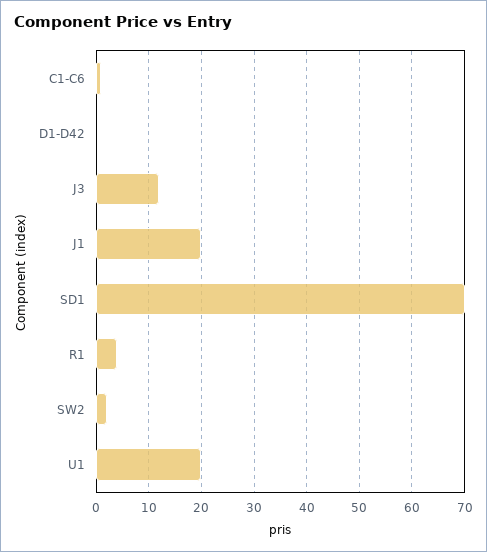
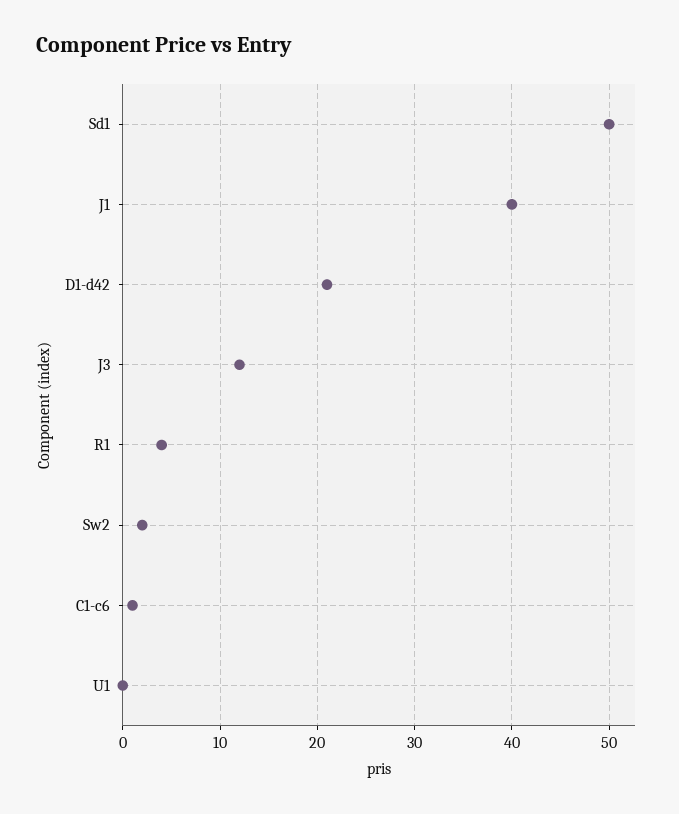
D1-D42: 0 -> 21
J1: 20 -> 40
SD1: 70 -> 50
U1: 20 -> 0

